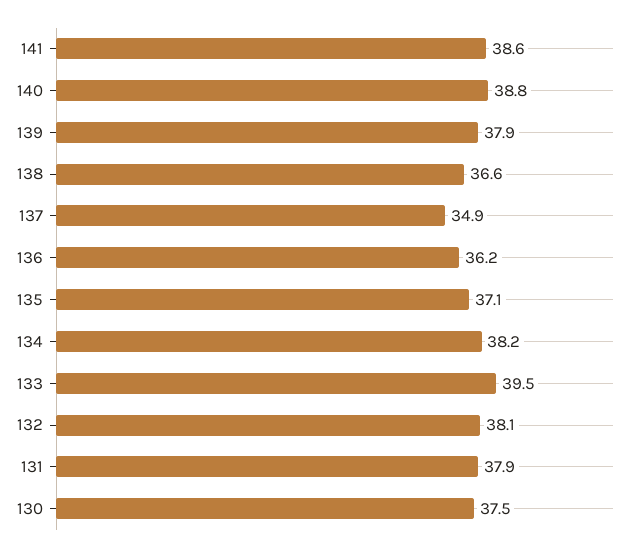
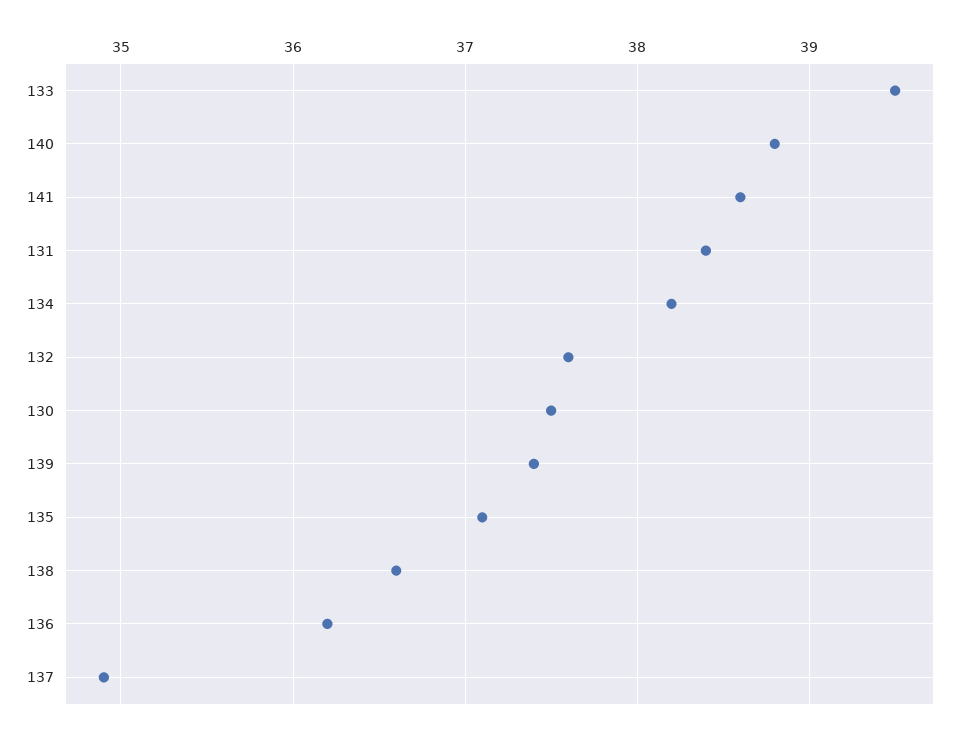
139: 37.9 -> 37.4
132: 38.1 -> 37.6
131: 37.9 -> 38.4

